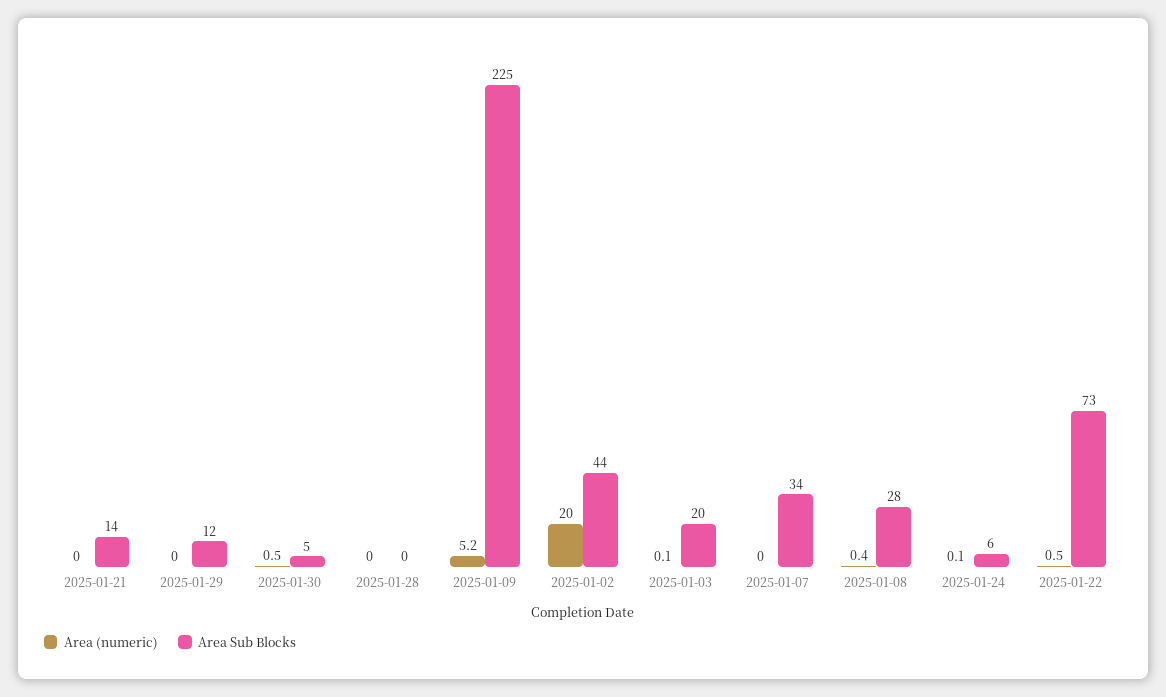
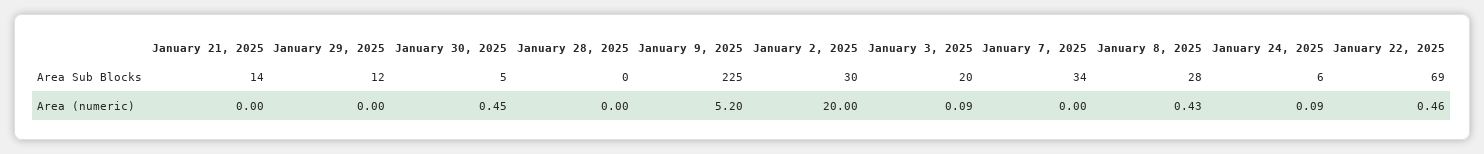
Area Sub Blocks, 2025-01-02: 44 -> 30
Area Sub Blocks, 2025-01-22: 73 -> 69

